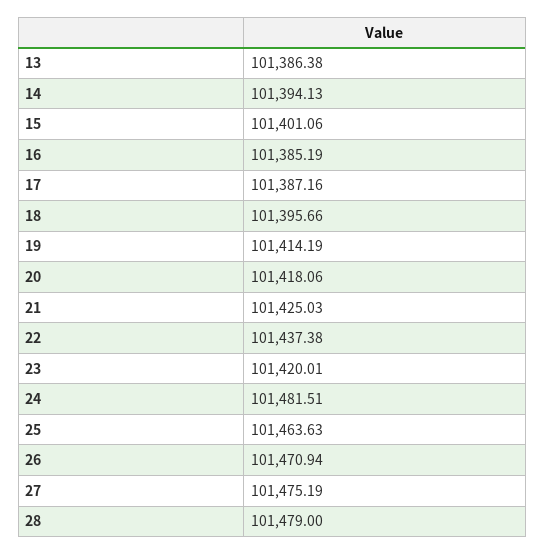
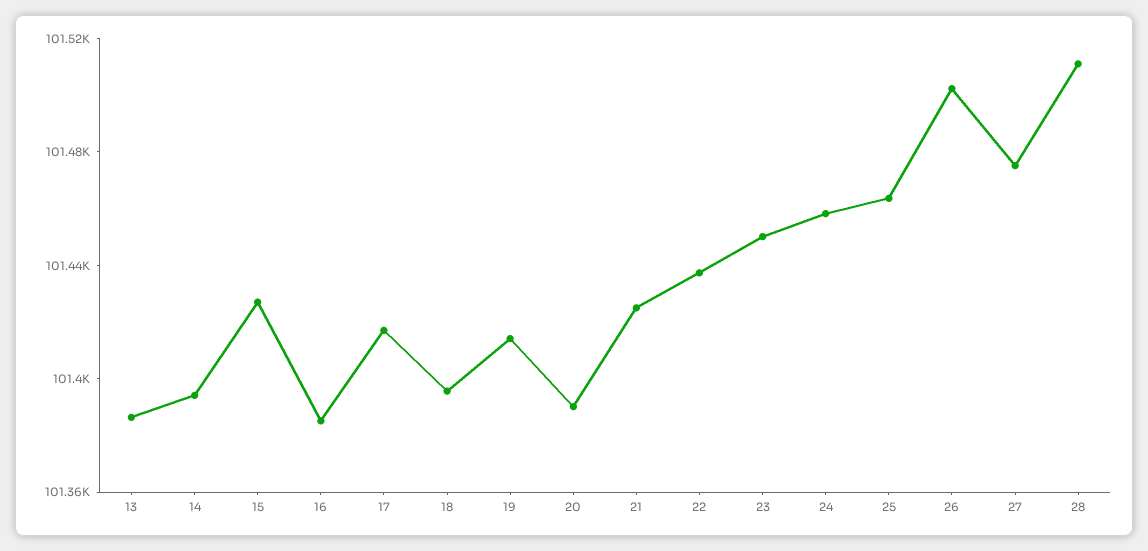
15: 101401.06 -> 101430
17: 101387.16 -> 101420
20: 101418.06 -> 101390
23: 101420.01 -> 101450
24: 101481.51 -> 101460
26: 101470.94 -> 101500
28: 101479 -> 101510

